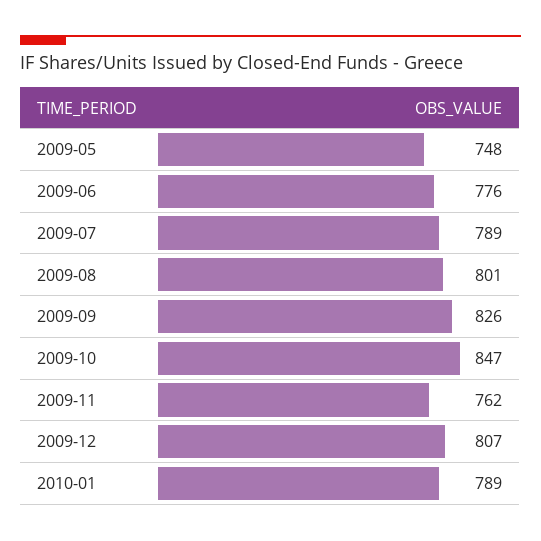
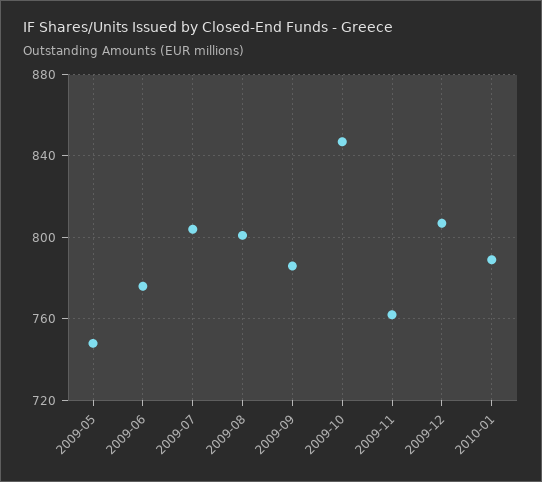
2009-07: 789 -> 805
2009-09: 826 -> 785

